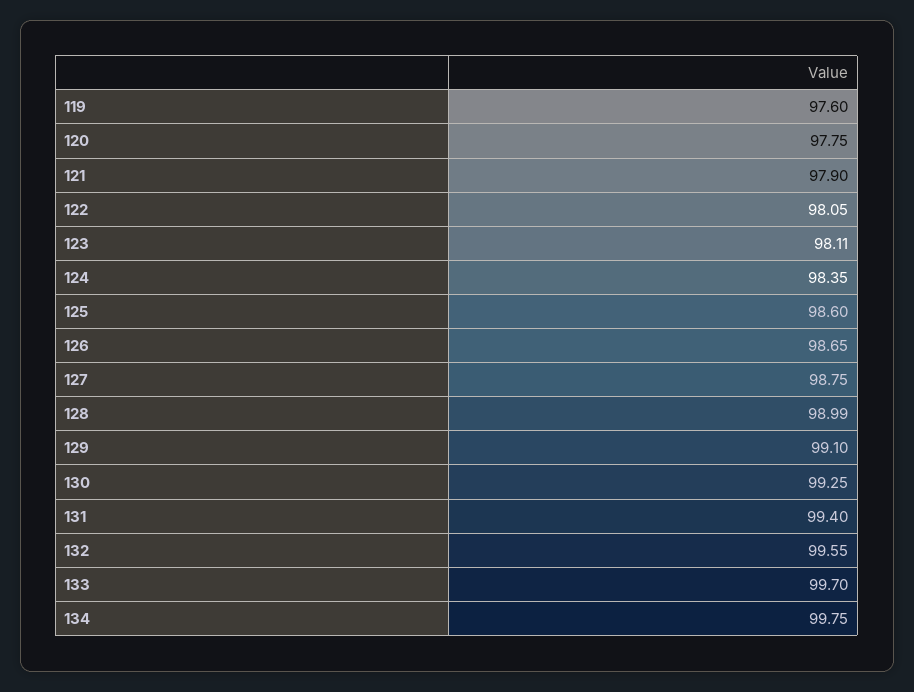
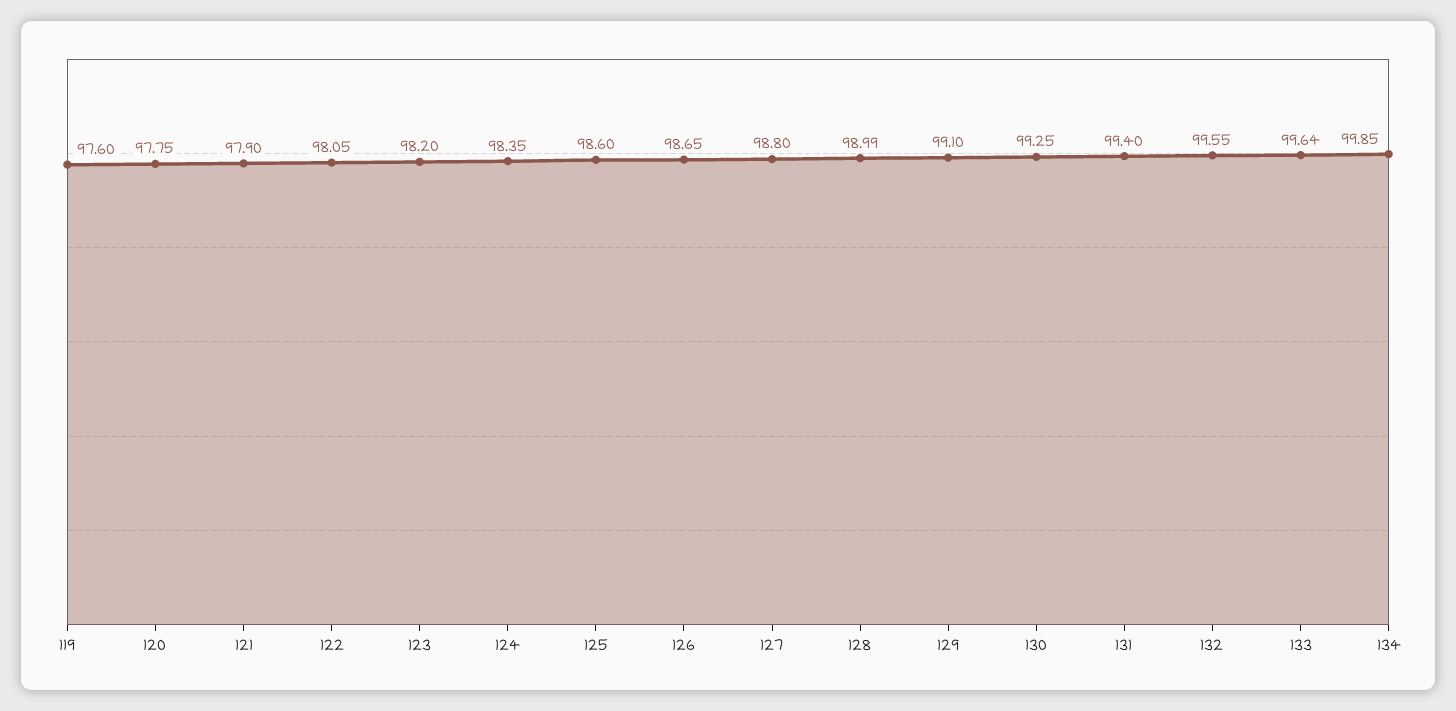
123: 98.11 -> 98.2
127: 98.75 -> 98.8
133: 99.7 -> 99.64
134: 99.75 -> 99.85

